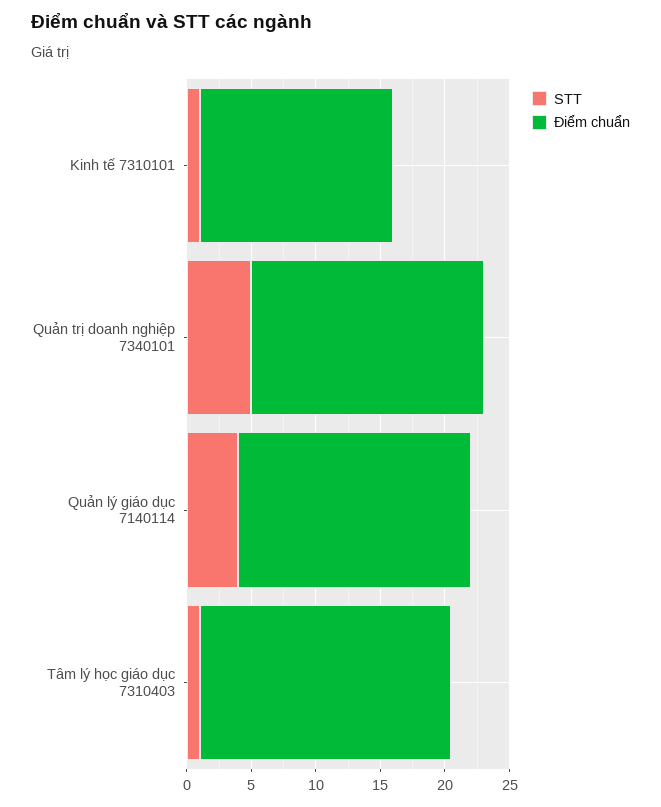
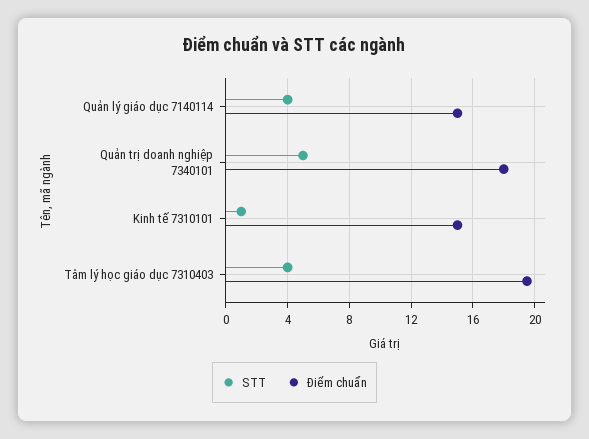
Điểm chuẩn, Quản lý giáo dục 7140114: 18 -> 15
STT, Tâm lý học giáo dục 7310403: 1 -> 4

